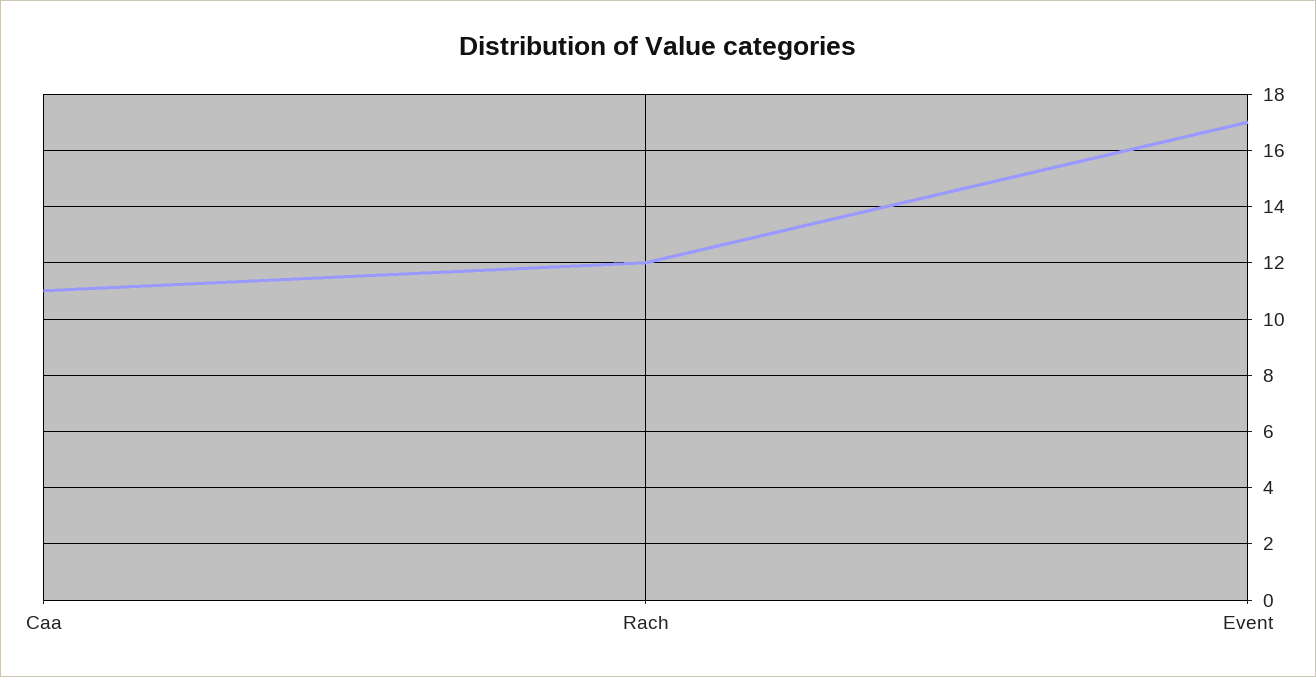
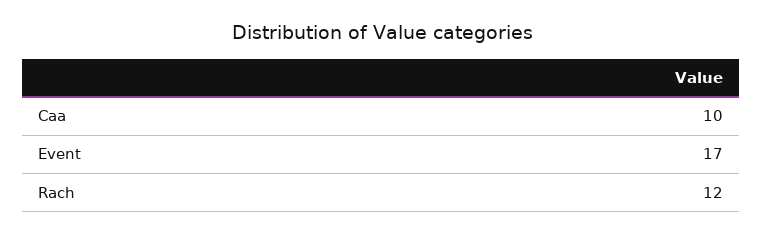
Caa: 11 -> 10

